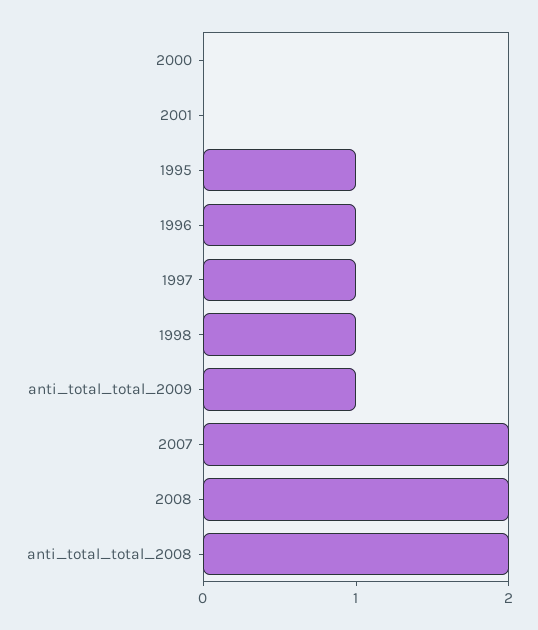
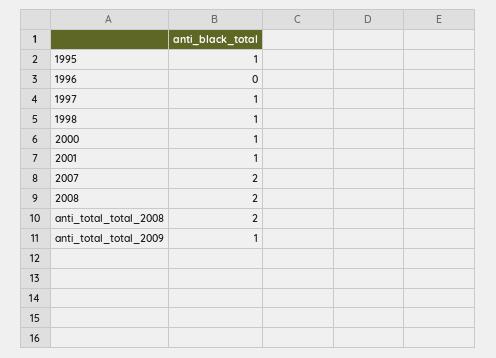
2000: 0 -> 1
2001: 0 -> 1
1996: 1 -> 0

